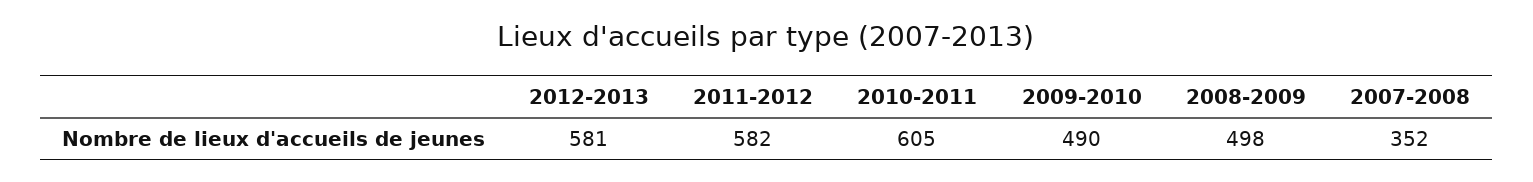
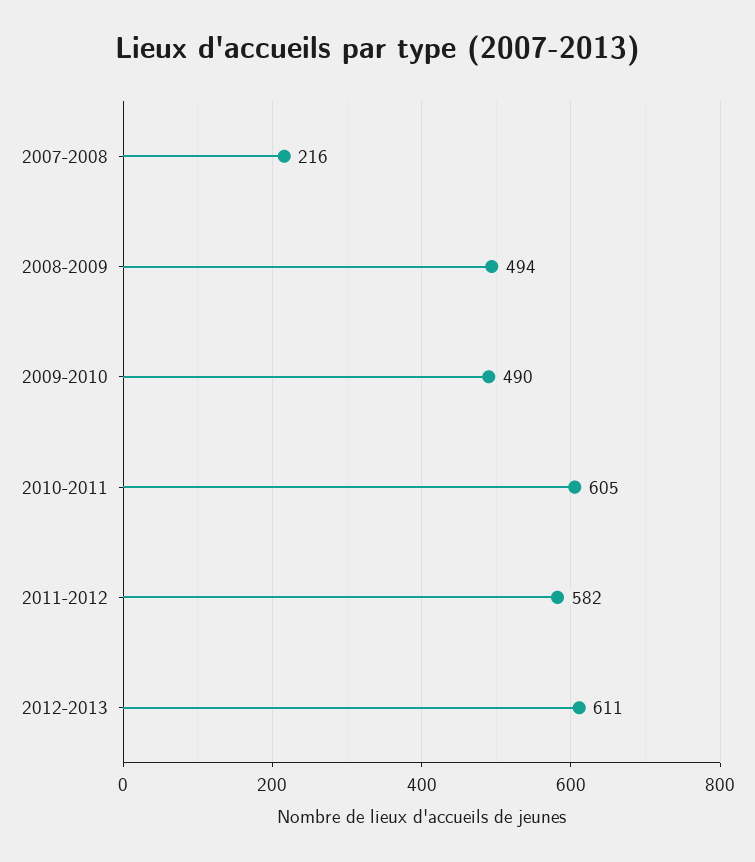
2012-2013: 581 -> 611
2008-2009: 498 -> 494
2007-2008: 352 -> 216

